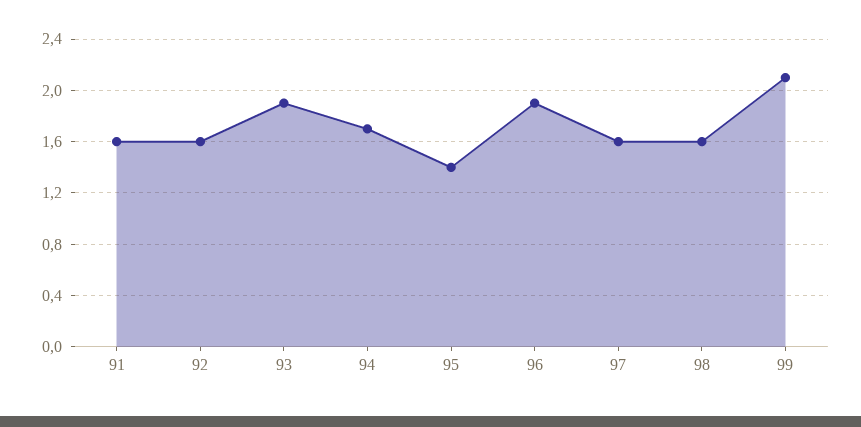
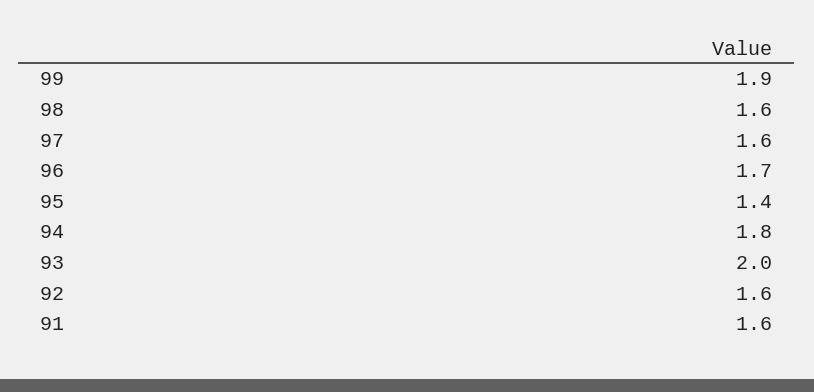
93: 1.9 -> 2
94: 1.7 -> 1.8
96: 1.9 -> 1.7
99: 2.1 -> 1.9

